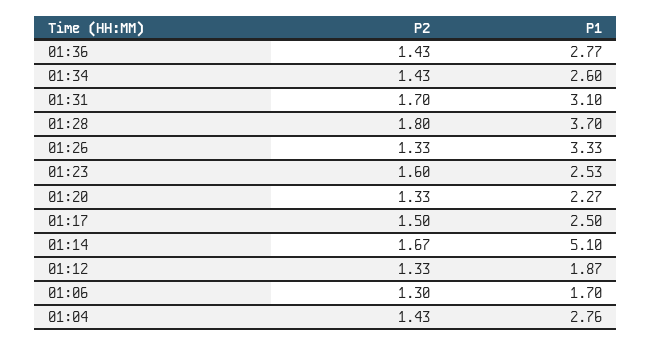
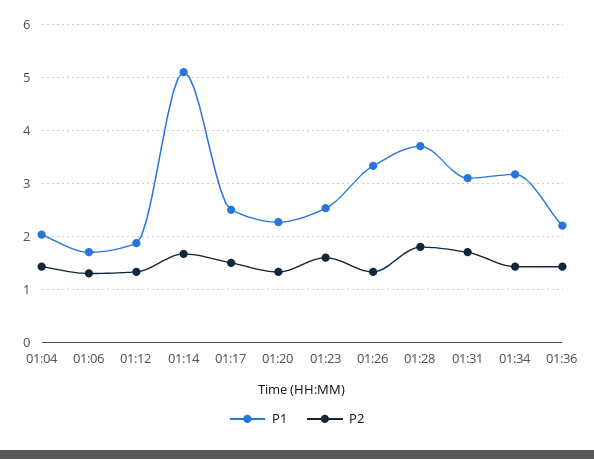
P1, 01:36: 2.77 -> 2.2
P1, 01:34: 2.6 -> 3.2
P1, 01:04: 2.76 -> 2

